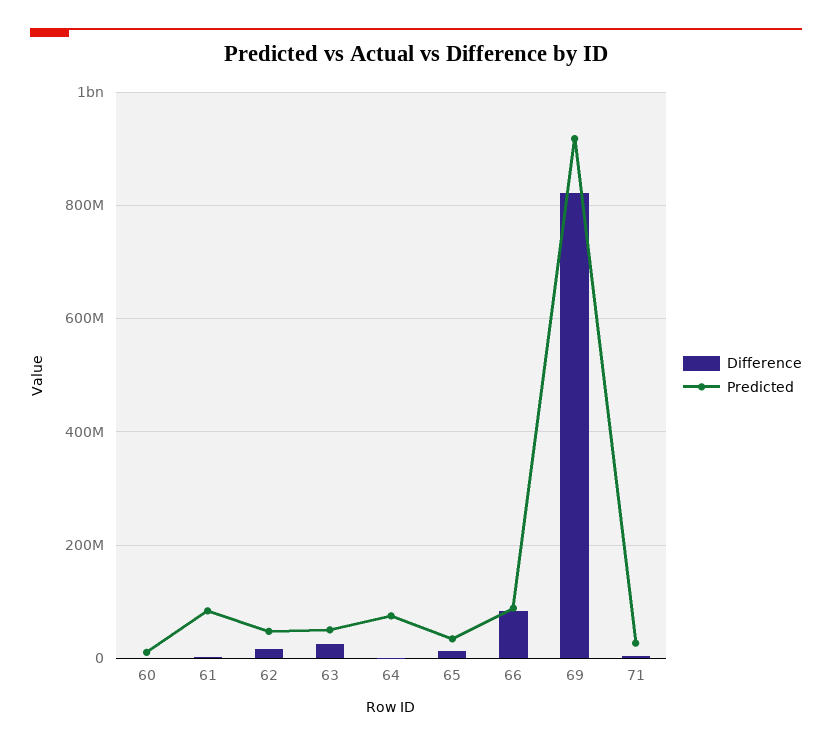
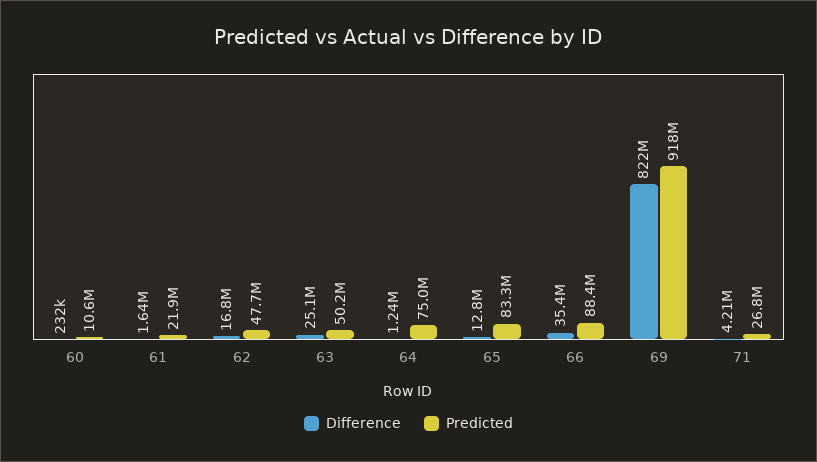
Predicted, 61: 80000000 -> 21900000
Predicted, 65: 40000000 -> 83300000
Difference, 66: 80000000 -> 35400000

